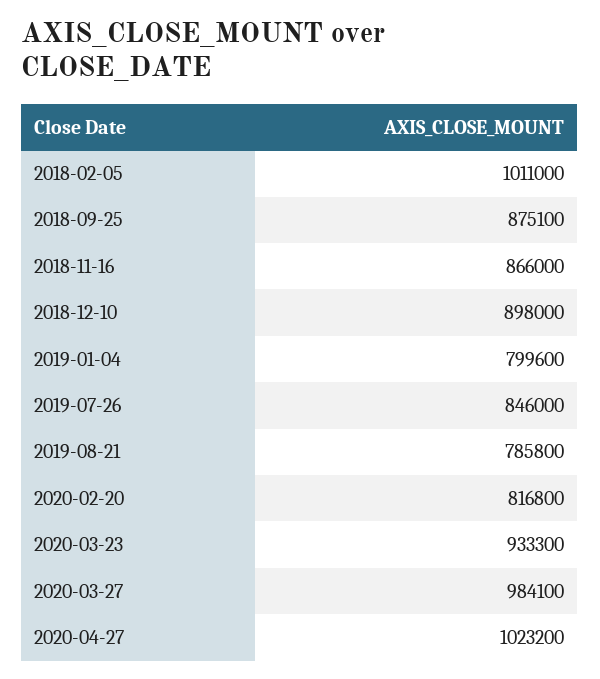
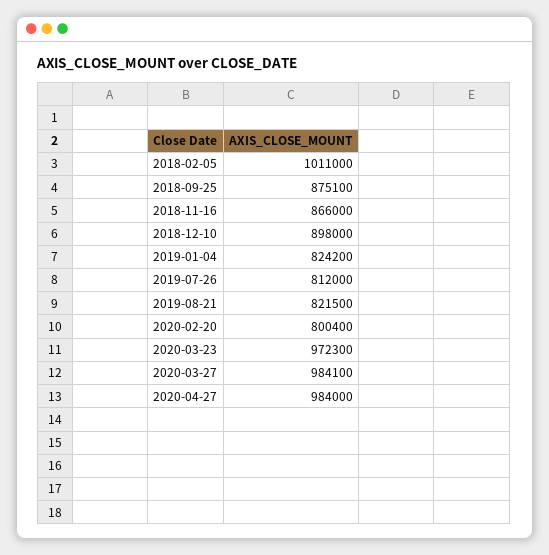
2019-01-04: 799600 -> 824200
2019-07-26: 846000 -> 812000
2019-08-21: 785800 -> 821500
2020-02-20: 816800 -> 800400
2020-03-23: 933300 -> 972300
2020-04-27: 1023200 -> 984000

